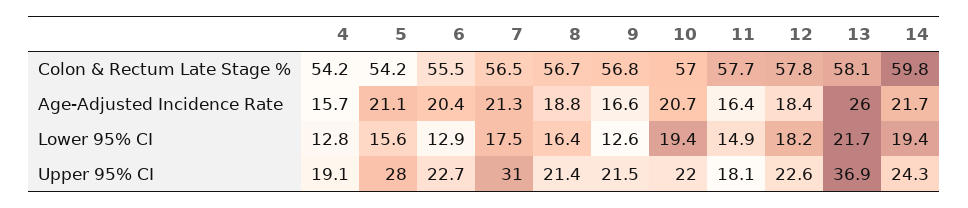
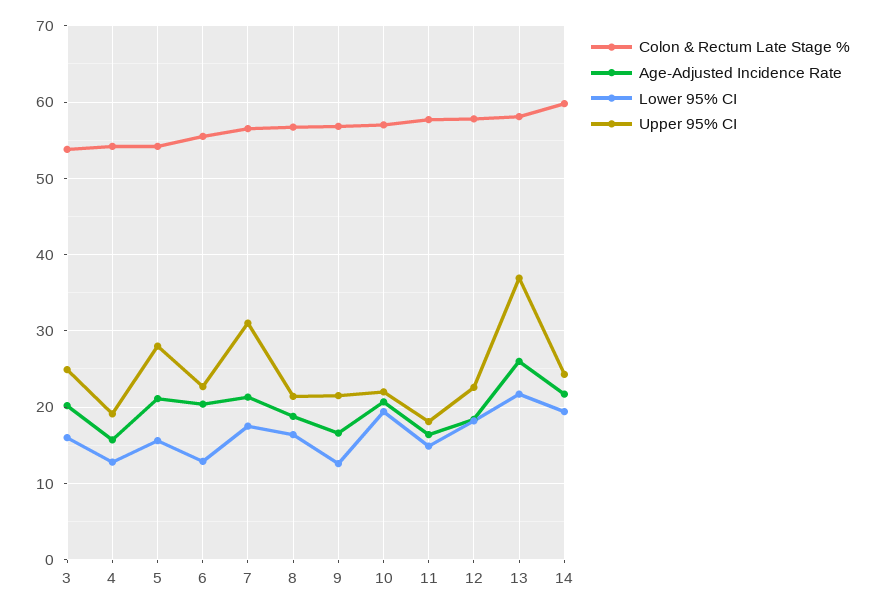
Colon & Rectum Late Stage %, 3: none -> 54
Age-Adjusted Incidence Rate, 3: none -> 20
Lower 95% CI, 3: none -> 16
Upper 95% CI, 3: none -> 25

